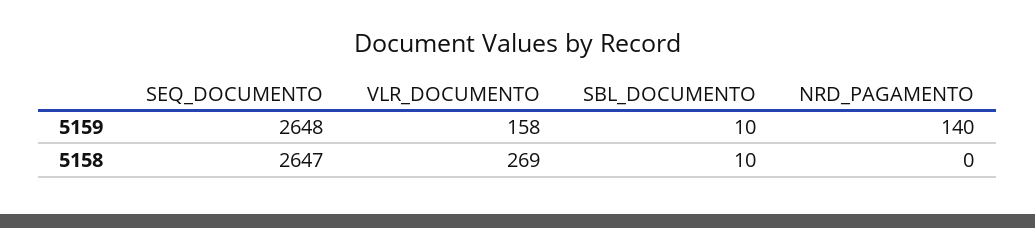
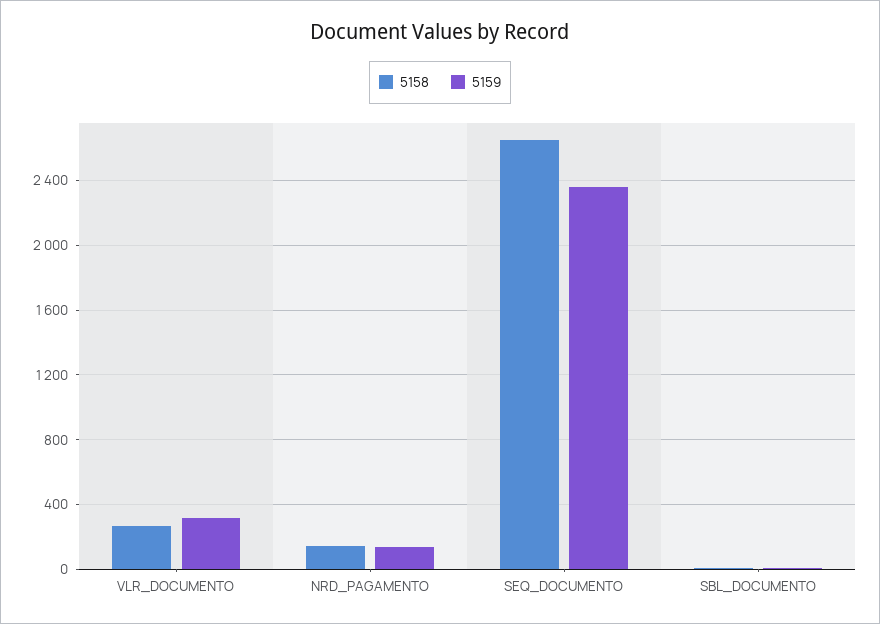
5159, SEQ_DOCUMENTO: 2648 -> 2350
5159, VLR_DOCUMENTO: 158 -> 300
5158, NRD_PAGAMENTO: 0 -> 150

